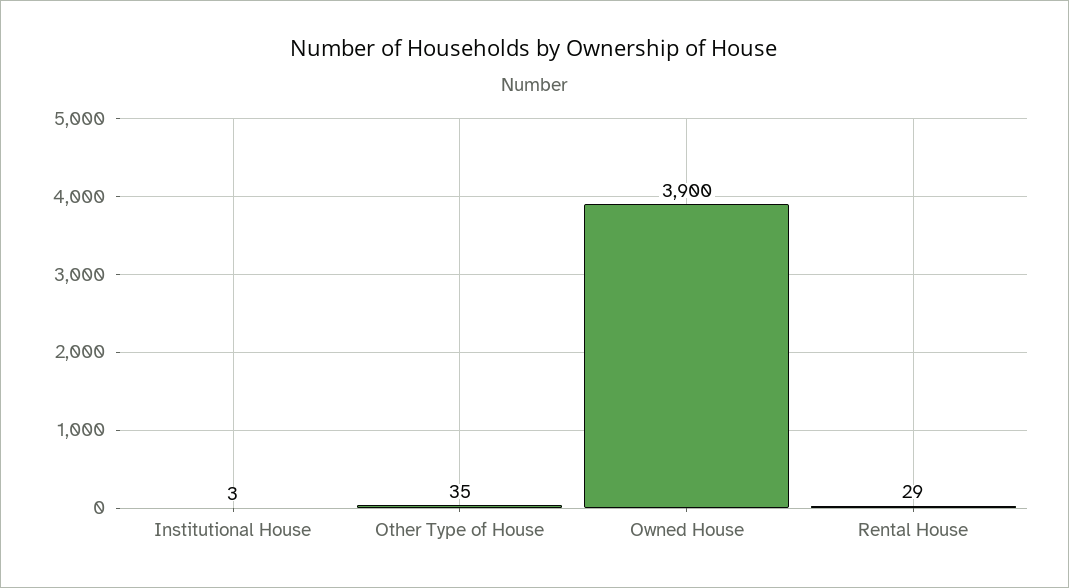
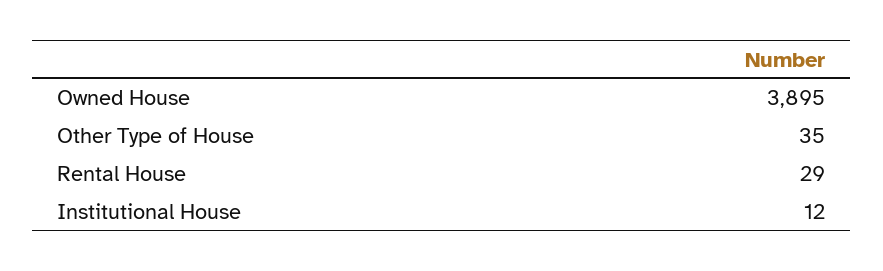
Institutional House: 3 -> 12
Owned House: 3900 -> 3895

